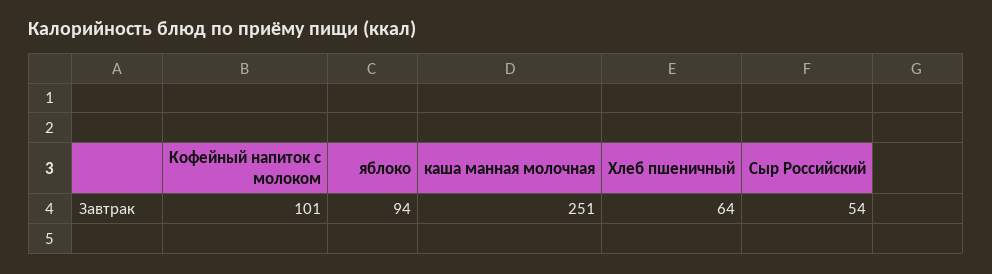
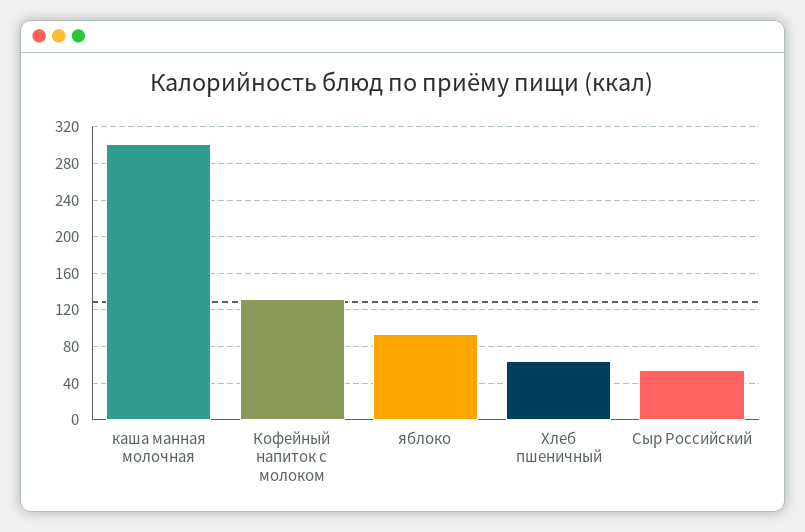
Кофейный напиток с молоком: 101 -> 130
каша манная молочная: 251 -> 300

